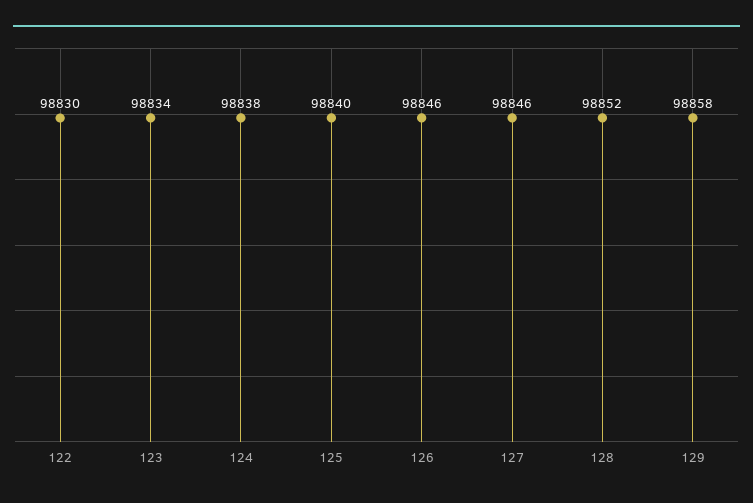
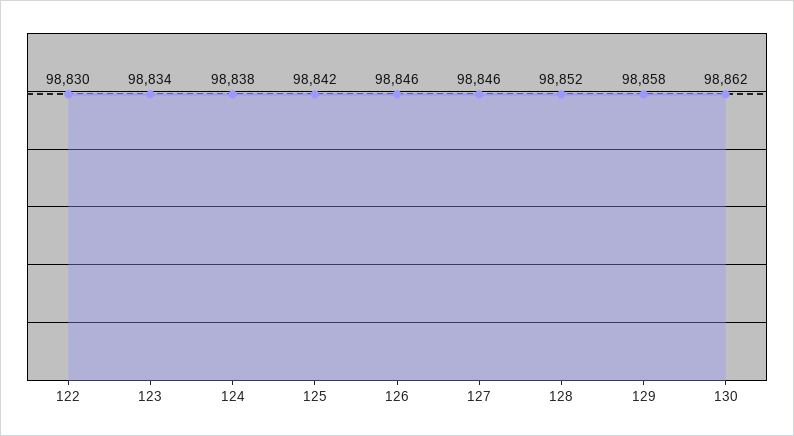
125: 98840 -> 98842
130: none -> 98862

